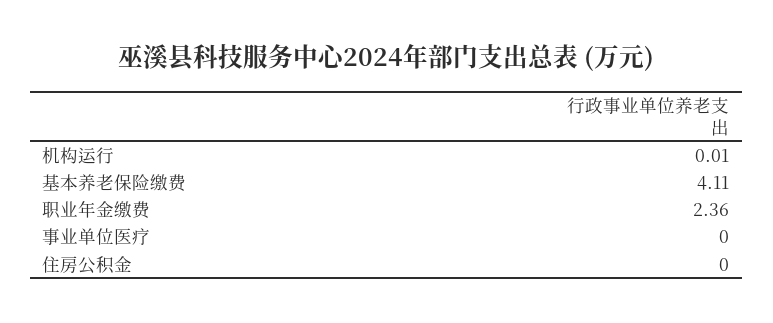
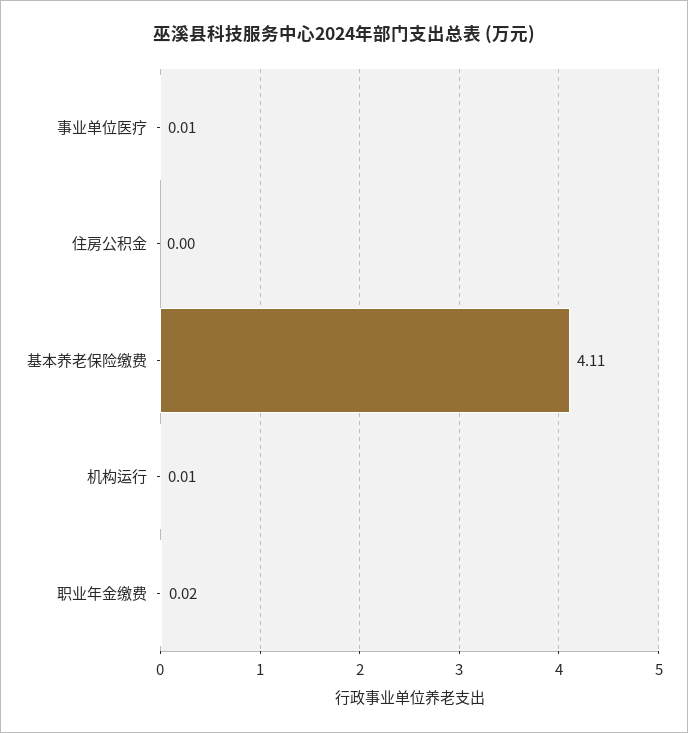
职业年金缴费: 2.36 -> 0.02
事业单位医疗: 0 -> 0.01

